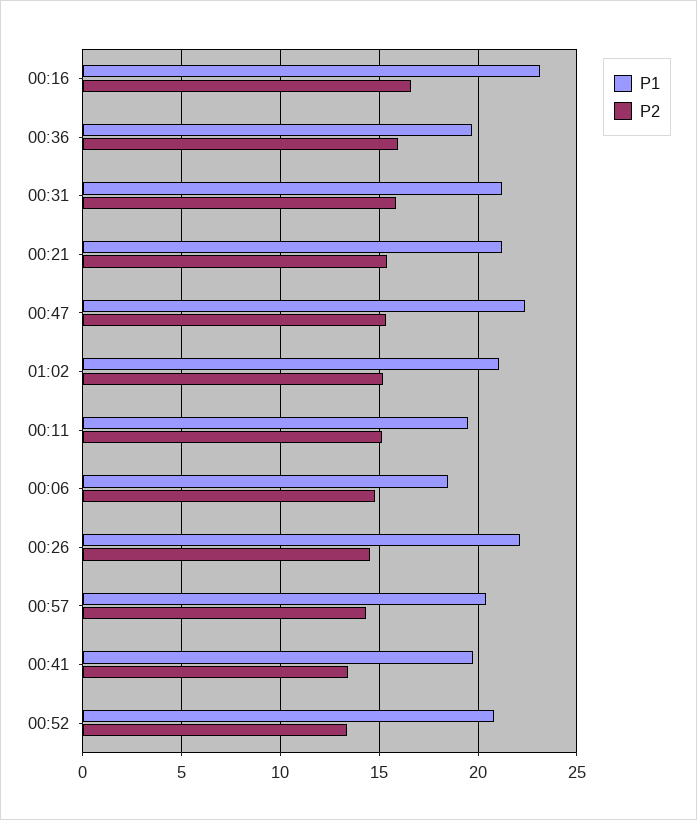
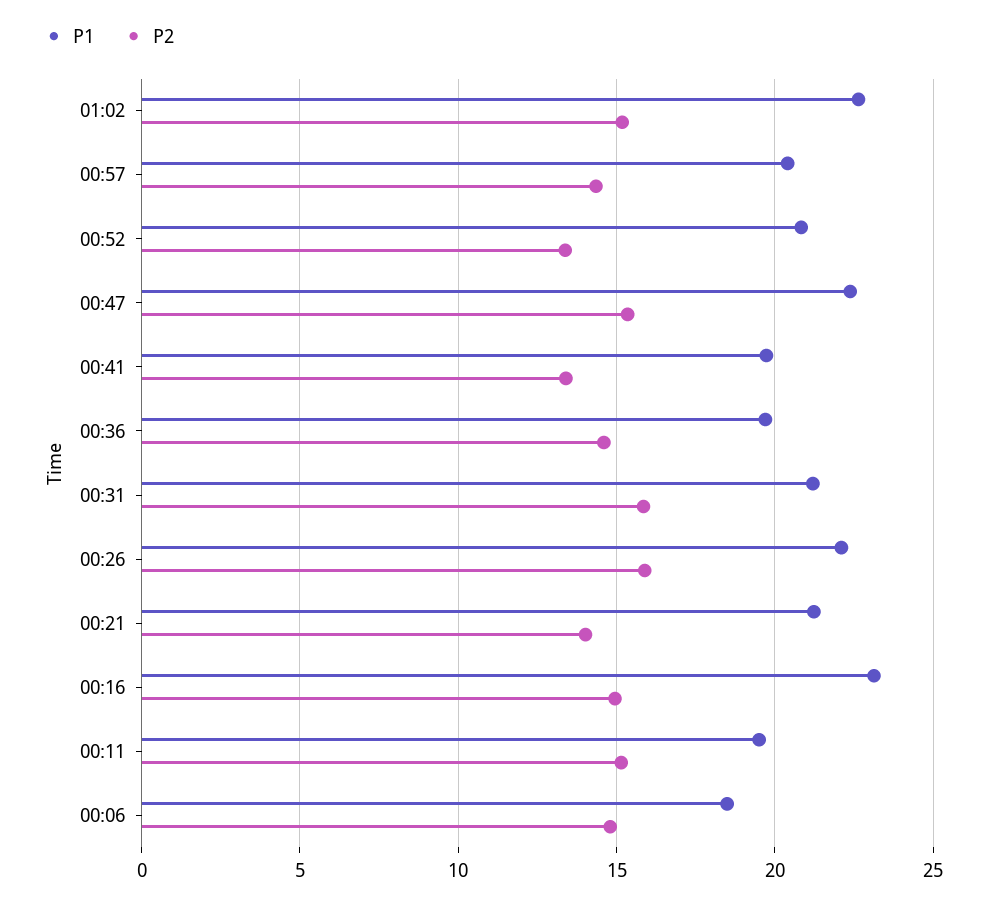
P2, 00:16: 16.5 -> 15
P2, 00:36: 16 -> 14.5
P2, 00:21: 15.5 -> 14
P1, 01:02: 21 -> 22.5
P2, 00:26: 14.5 -> 16

